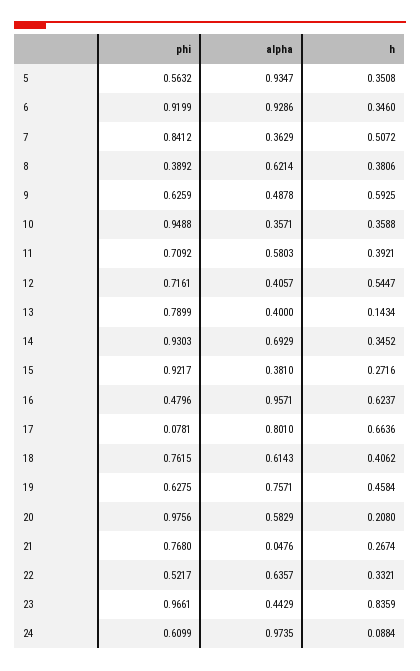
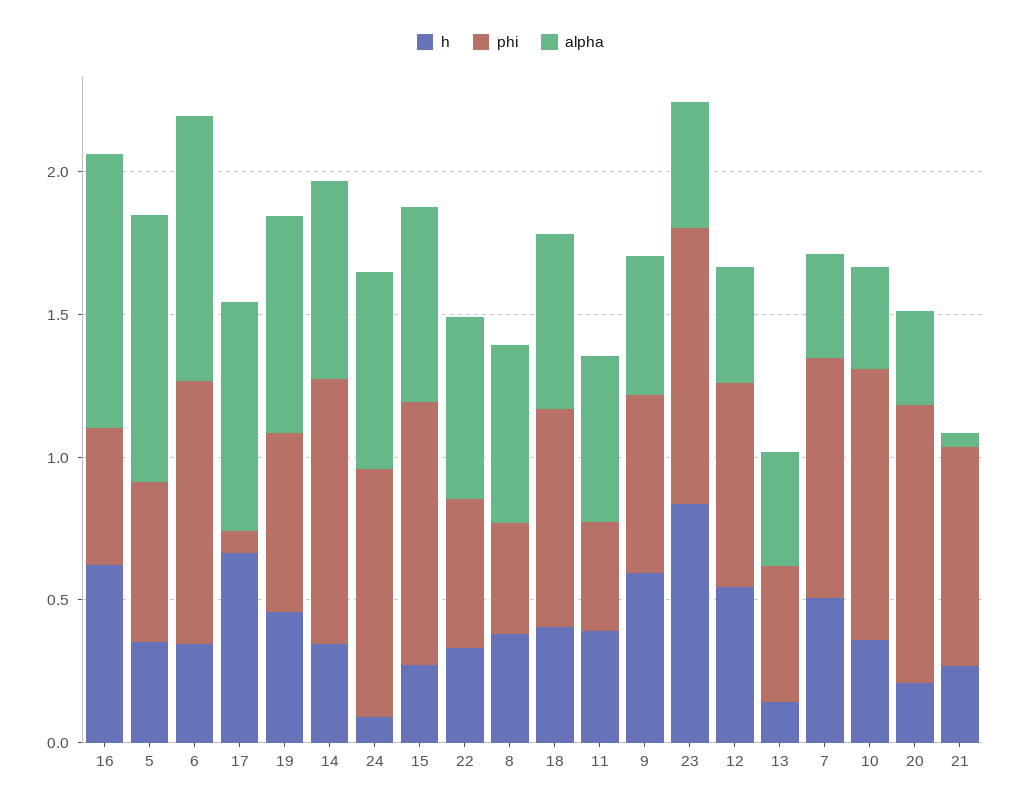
phi, 11: 0.7092 -> 0.4
phi, 13: 0.7899 -> 0.5
alpha, 15: 0.381 -> 0.7
alpha, 20: 0.5829 -> 0.3
phi, 24: 0.6099 -> 0.9
alpha, 24: 0.9735 -> 0.7

